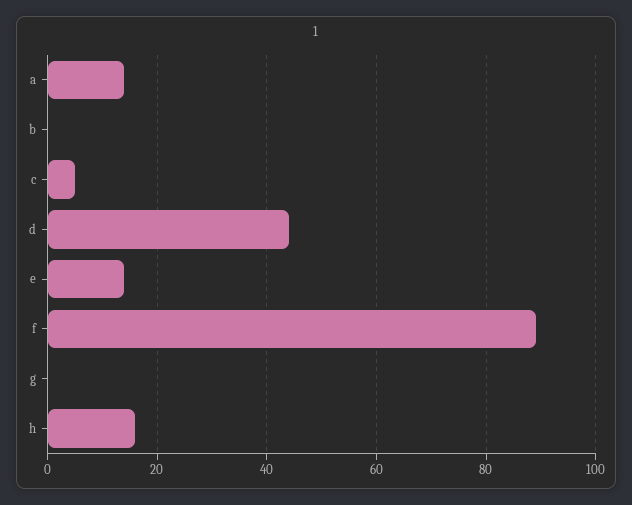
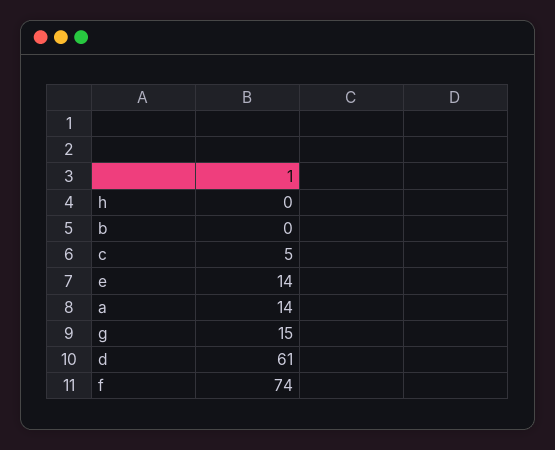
d: 45 -> 61
f: 90 -> 74
g: 0 -> 15
h: 15 -> 0

